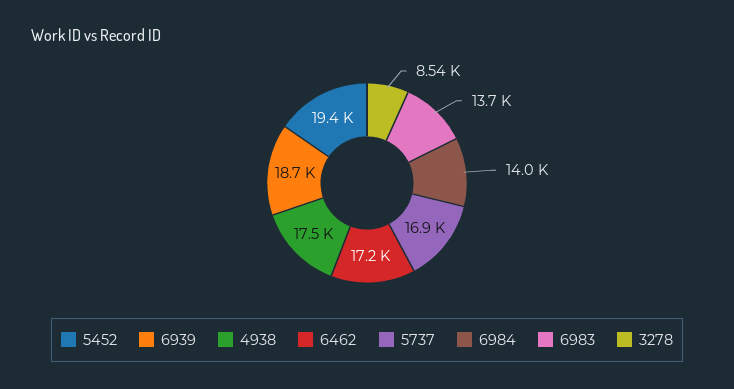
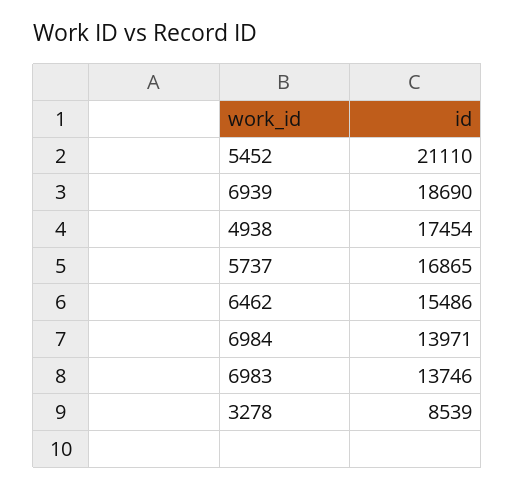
5452: 19400 -> 21110
6462: 17200 -> 15486

